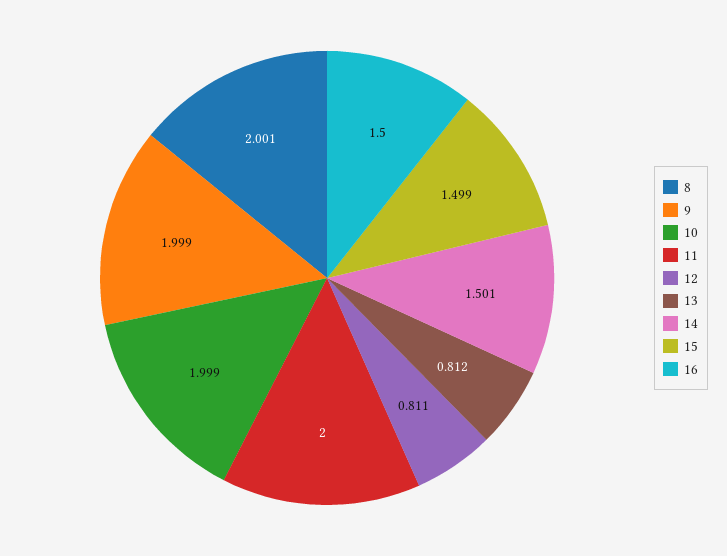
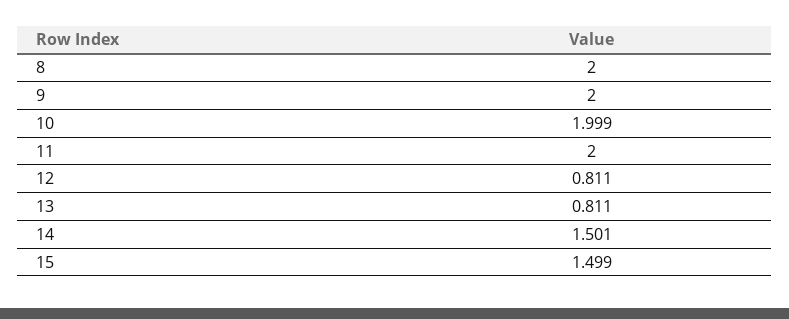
8: 2.001 -> 2
9: 1.999 -> 2
13: 0.812 -> 0.811
16: 1.5 -> none

